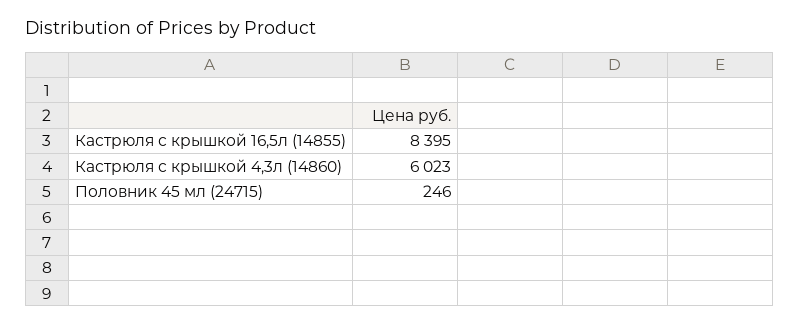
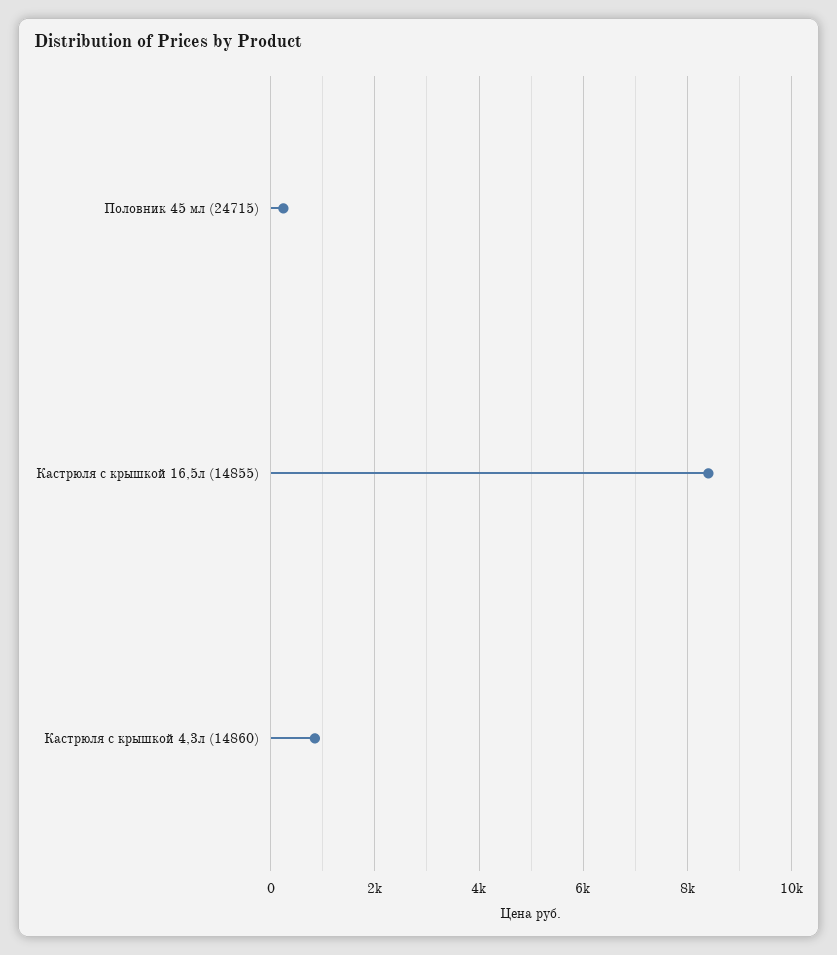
Кастрюля с крышкой 4,3л (14860): 6023 -> 800

